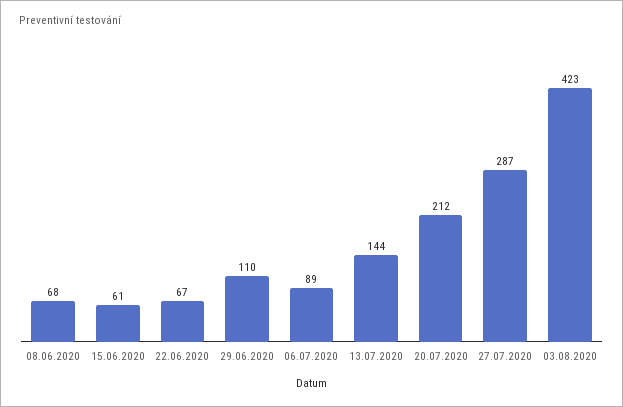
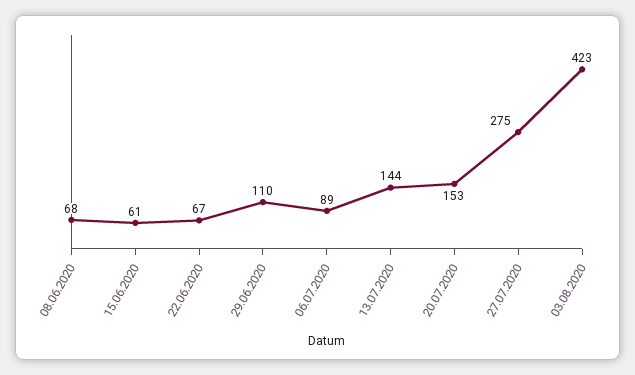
20.07.2020: 212 -> 153
27.07.2020: 287 -> 275

